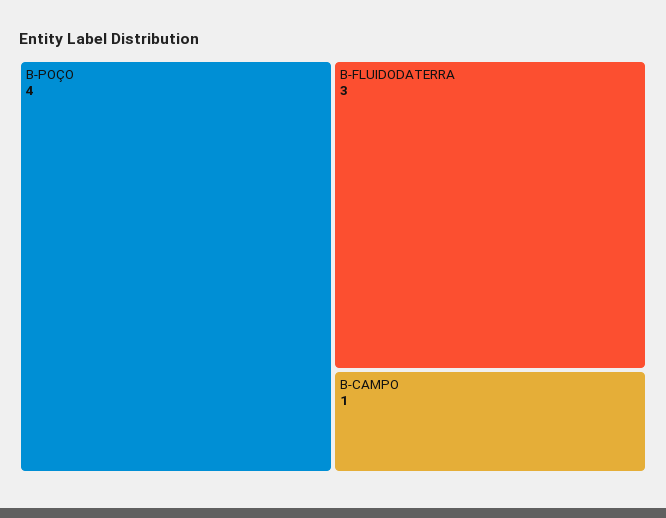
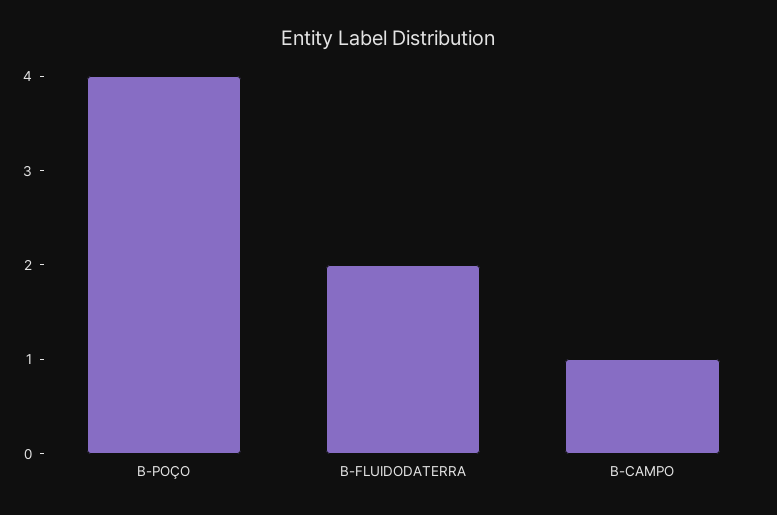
B-FLUIDODATERRA: 3 -> 2

